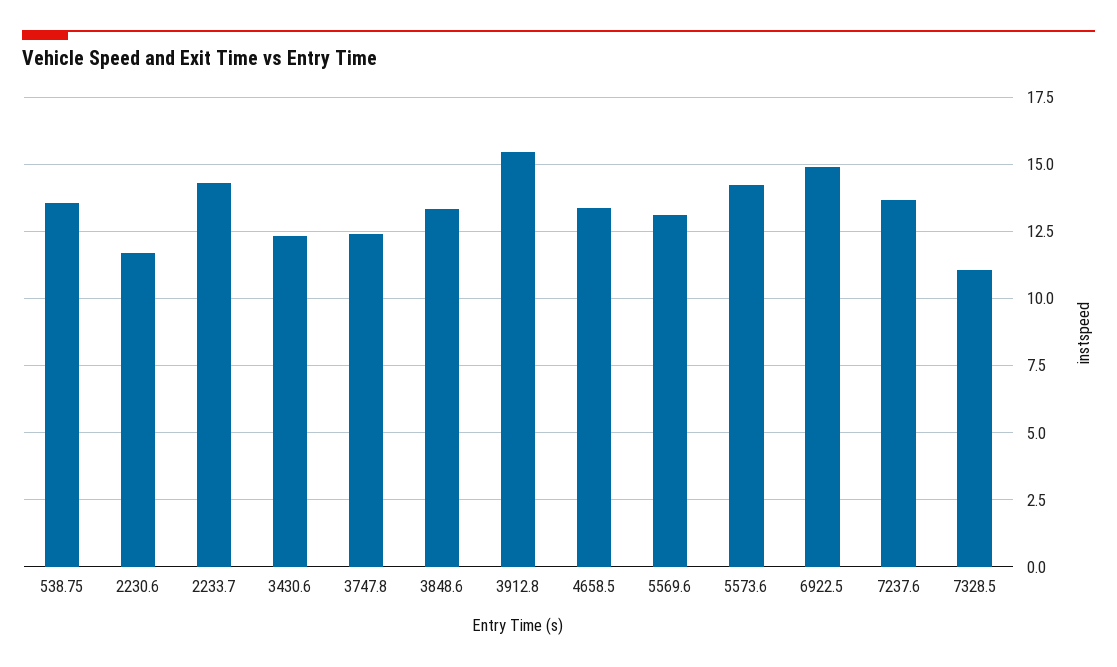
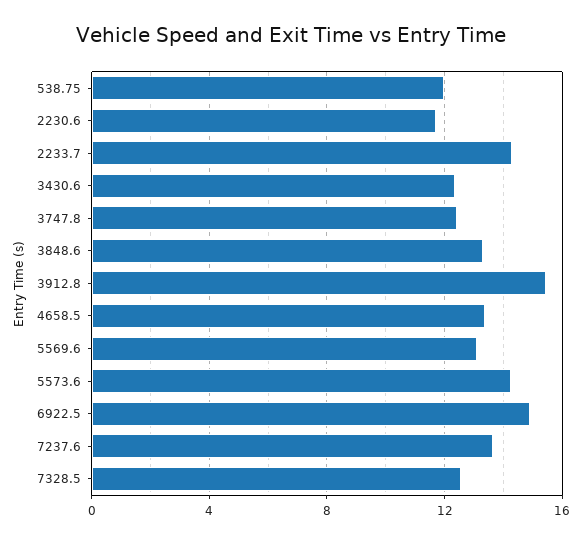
538.75: 13.5 -> 12
7328.5: 11 -> 12.5

